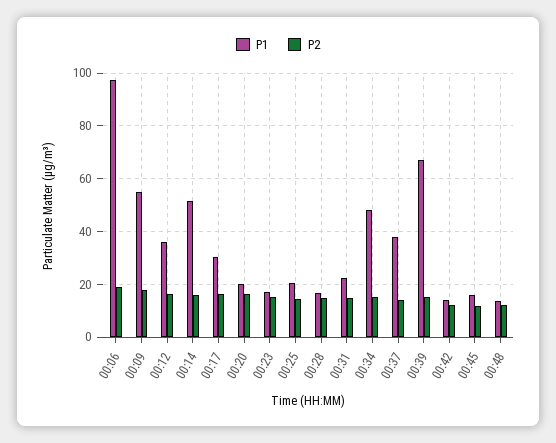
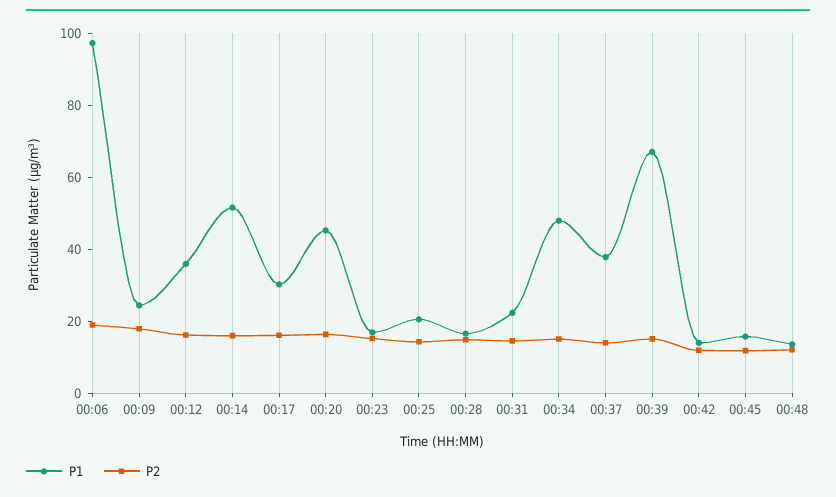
P1, 00:09: 55 -> 25
P1, 00:20: 20 -> 45

